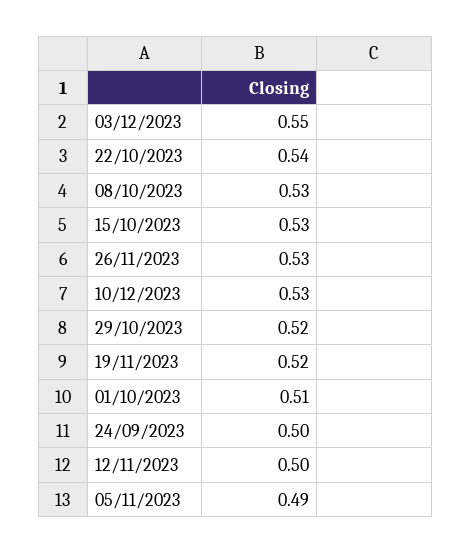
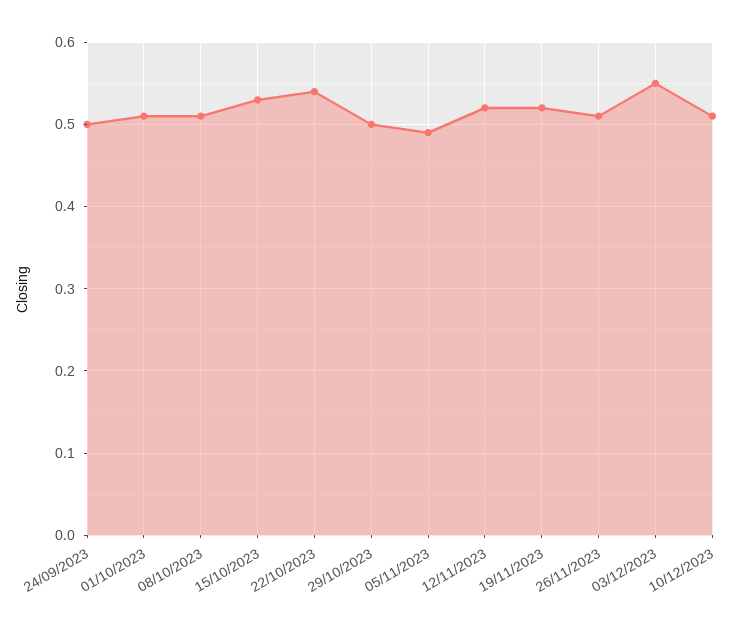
08/10/2023: 0.53 -> 0.51
26/11/2023: 0.53 -> 0.51
10/12/2023: 0.53 -> 0.51
29/10/2023: 0.52 -> 0.5
12/11/2023: 0.5 -> 0.52

